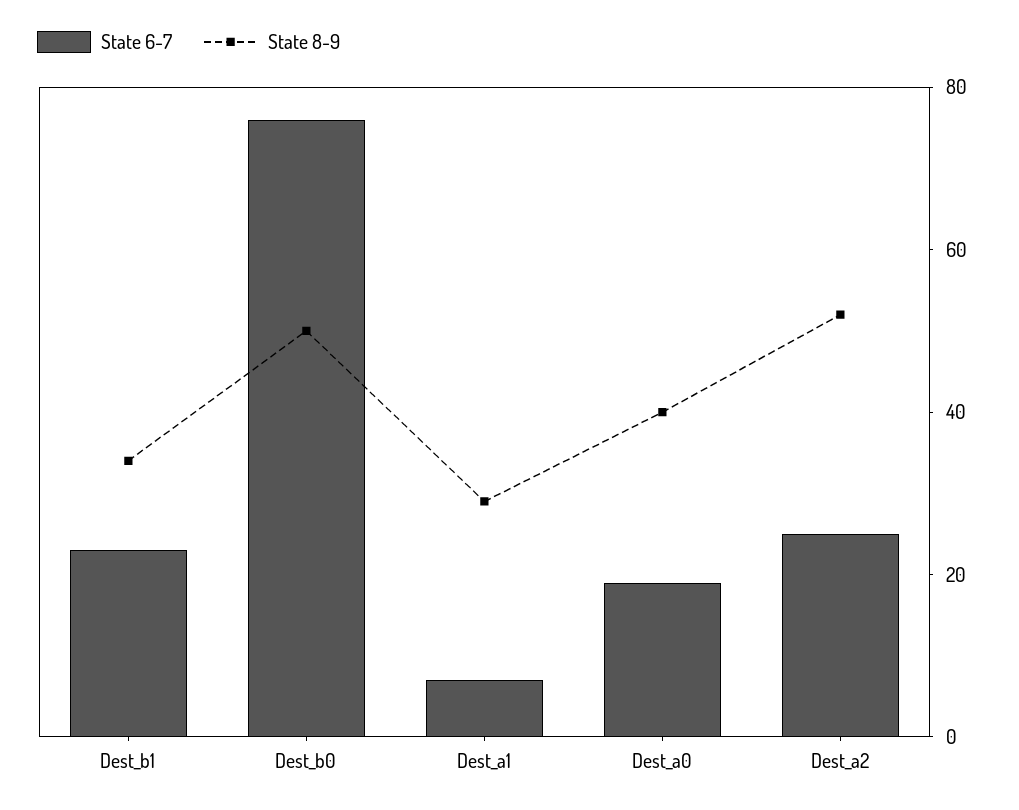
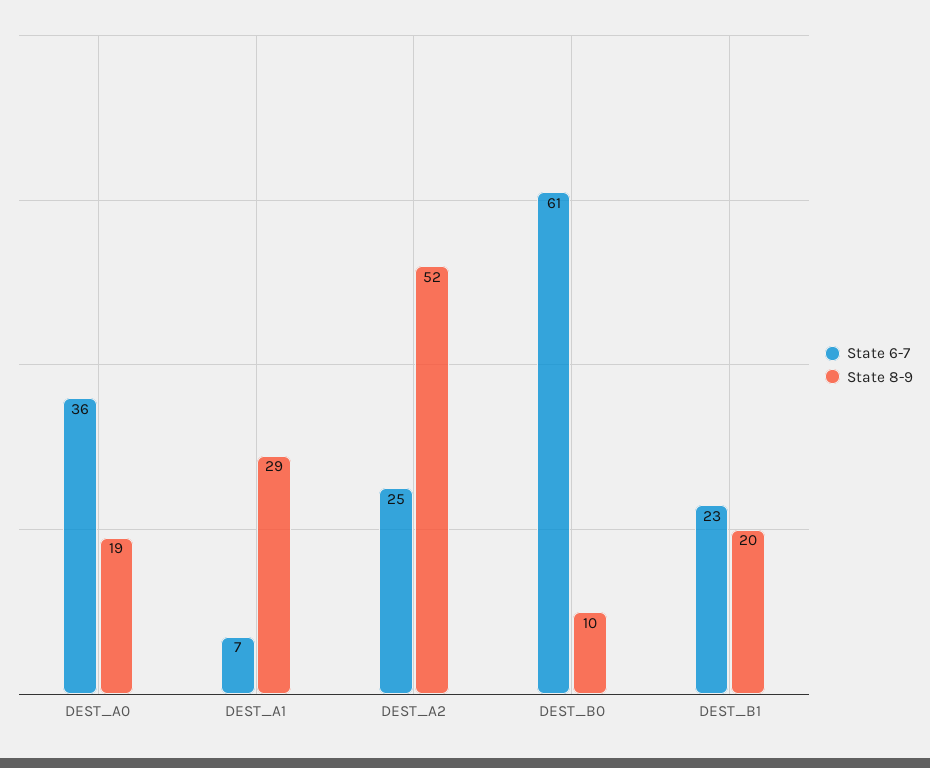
State 8-9, Dest_b1: 35 -> 20
State 6-7, Dest_b0: 75 -> 61
State 8-9, Dest_b0: 50 -> 10
State 6-7, Dest_a0: 20 -> 36
State 8-9, Dest_a0: 40 -> 19

